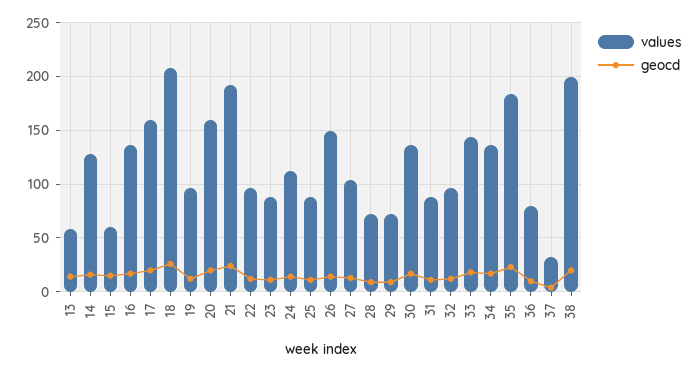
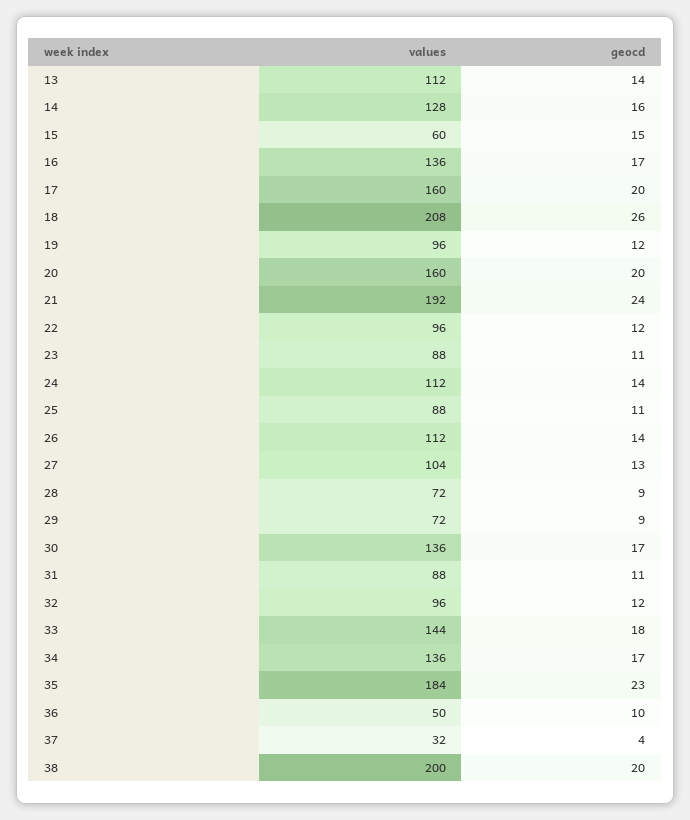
values, 13: 60 -> 112
values, 26: 150 -> 112
values, 36: 80 -> 50

